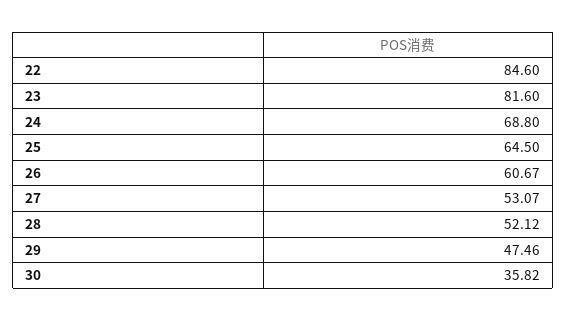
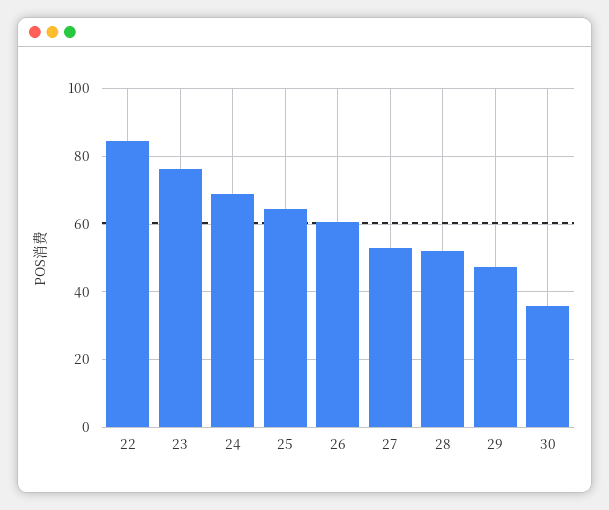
23: 81.6 -> 76

